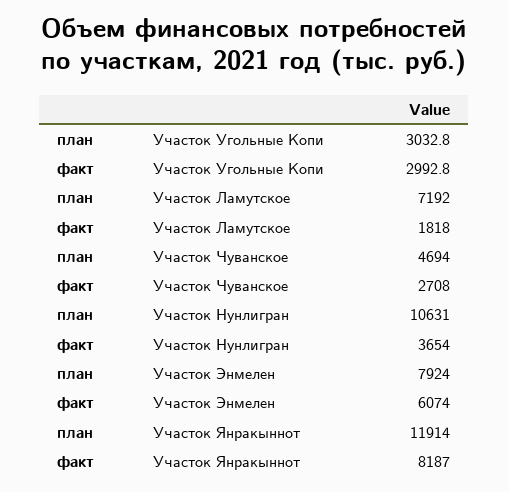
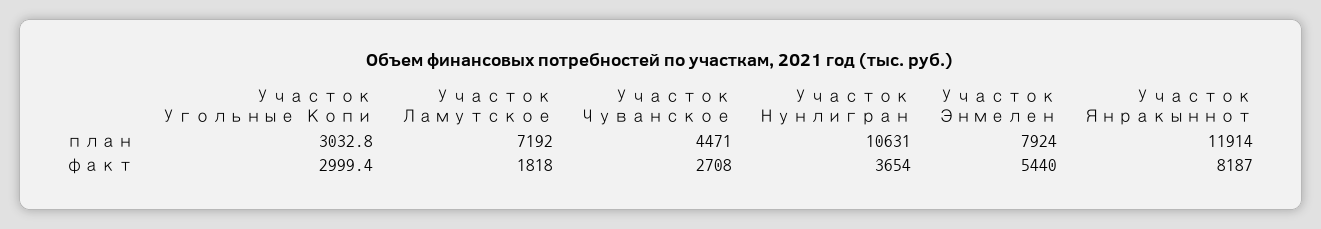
факт, Участок Угольные Копи: 2992.8 -> 2999.4
план, Участок Чуванское: 4694 -> 4471
факт, Участок Энмелен: 6074 -> 5440

